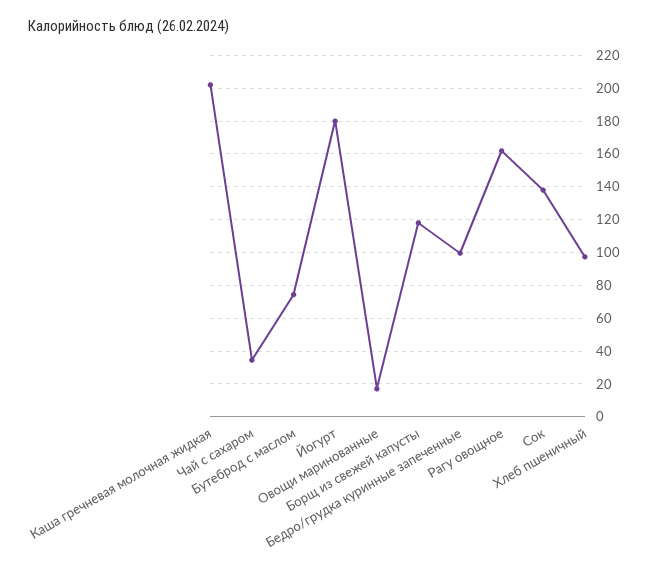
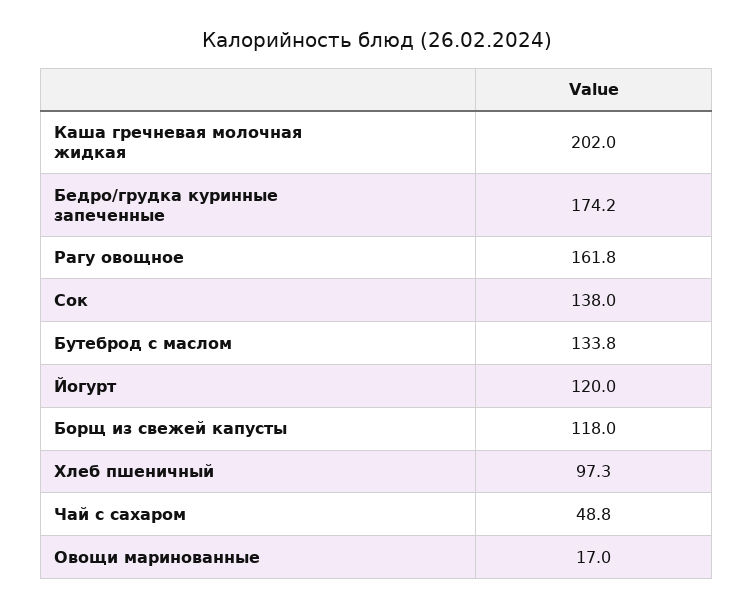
Чай с сахаром: 35 -> 48.8
Бутеброд с маслом: 75 -> 133.8
Йогурт: 180 -> 120
Бедро/грудка куринные запеченные: 100 -> 174.2

